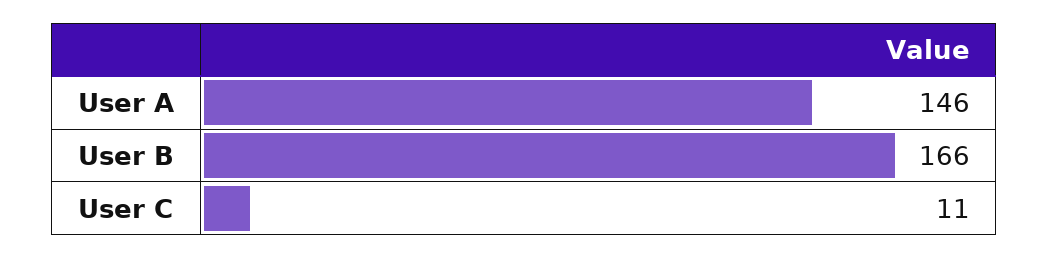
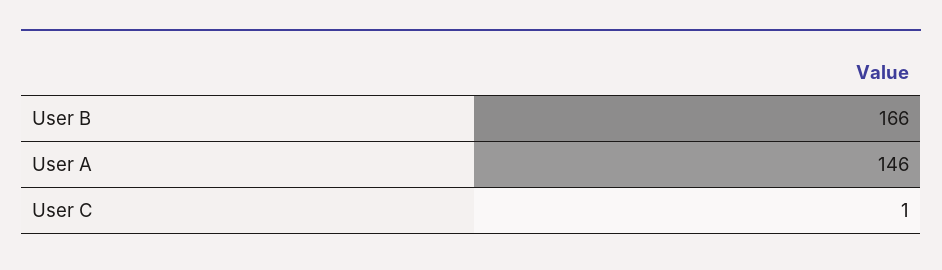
User C: 11 -> 1

